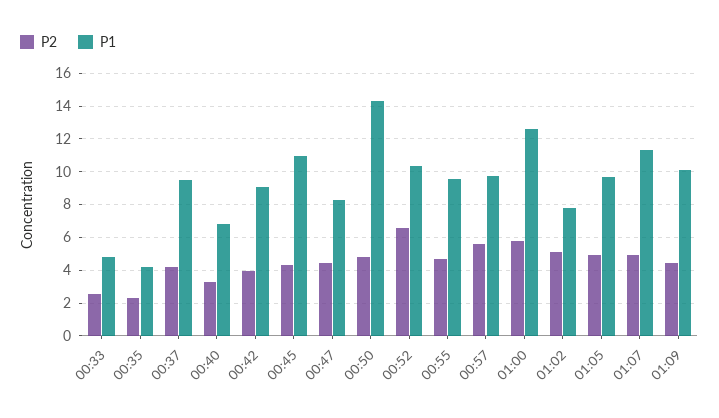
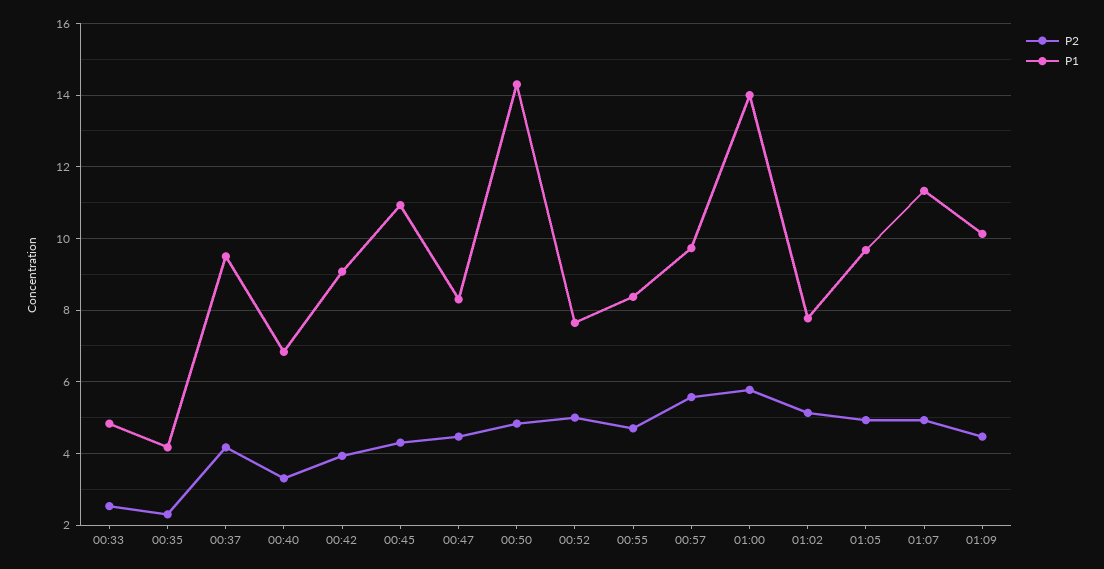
P2, 00:52: 6.5 -> 5
P1, 00:52: 10.5 -> 7.6
P1, 00:55: 9.5 -> 8.4
P1, 01:00: 12.5 -> 14

